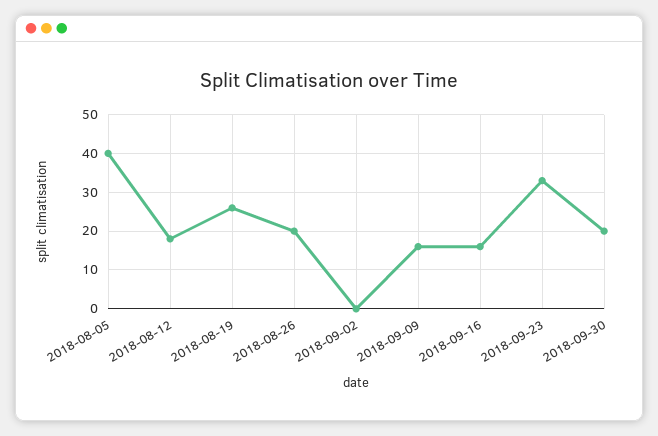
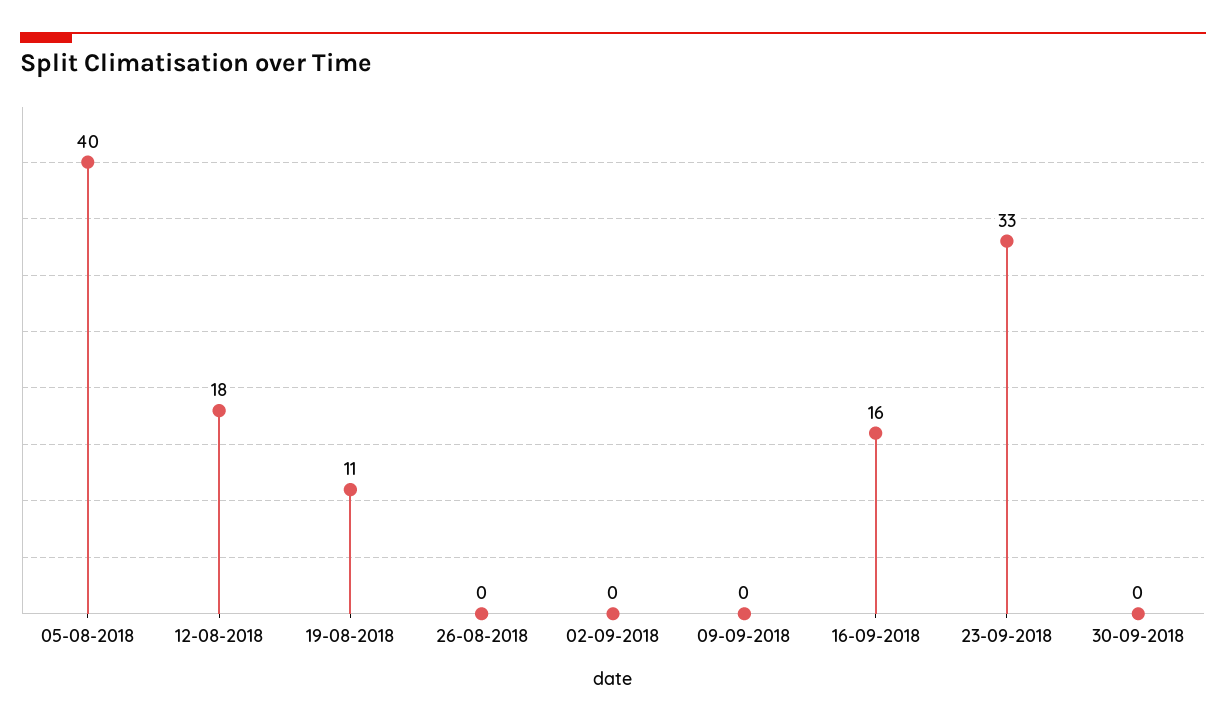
2018-08-19: 25 -> 11
2018-08-26: 20 -> 0
2018-09-09: 15 -> 0
2018-09-30: 20 -> 0

